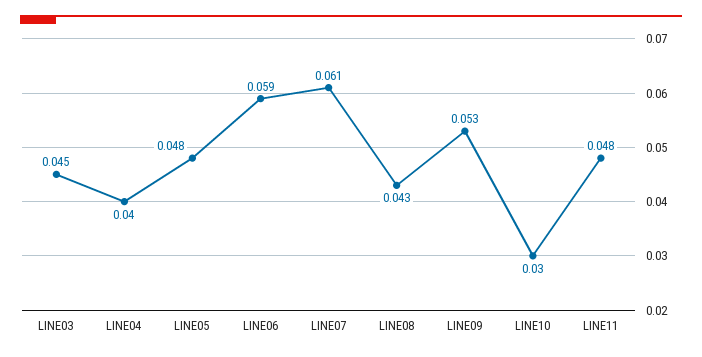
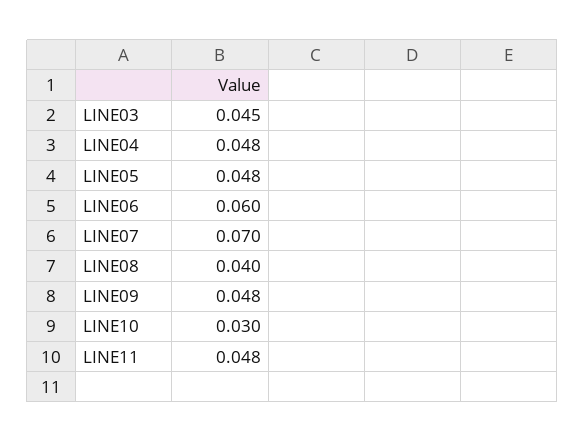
LINE04: 0.04 -> 0.048
LINE06: 0.059 -> 0.06
LINE07: 0.061 -> 0.07
LINE08: 0.043 -> 0.04
LINE09: 0.053 -> 0.048

